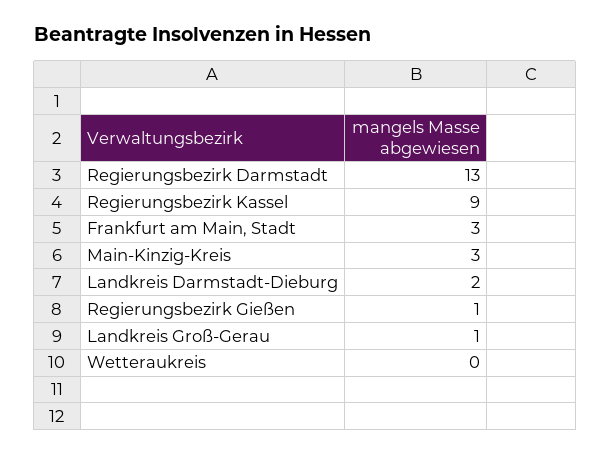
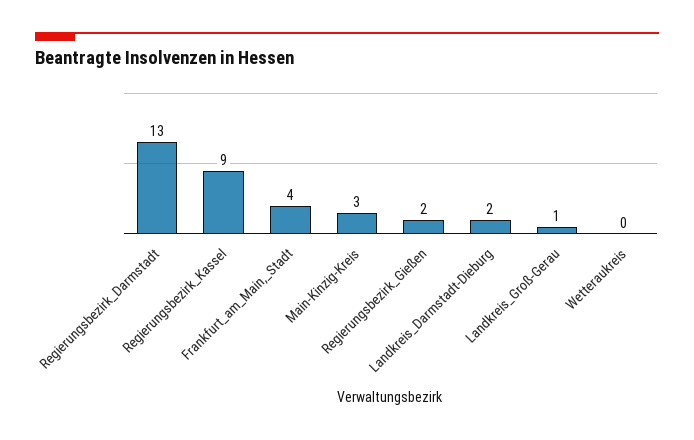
Frankfurt am Main, Stadt: 3 -> 4
Regierungsbezirk Gießen: 1 -> 2

